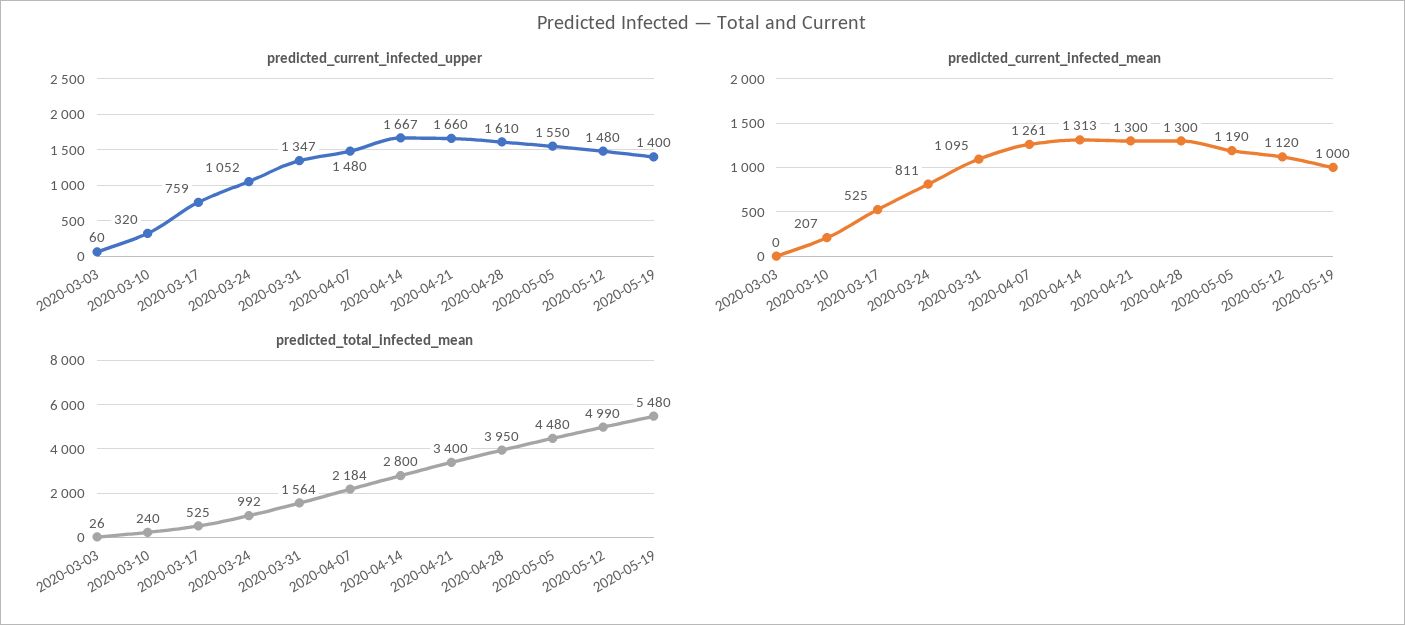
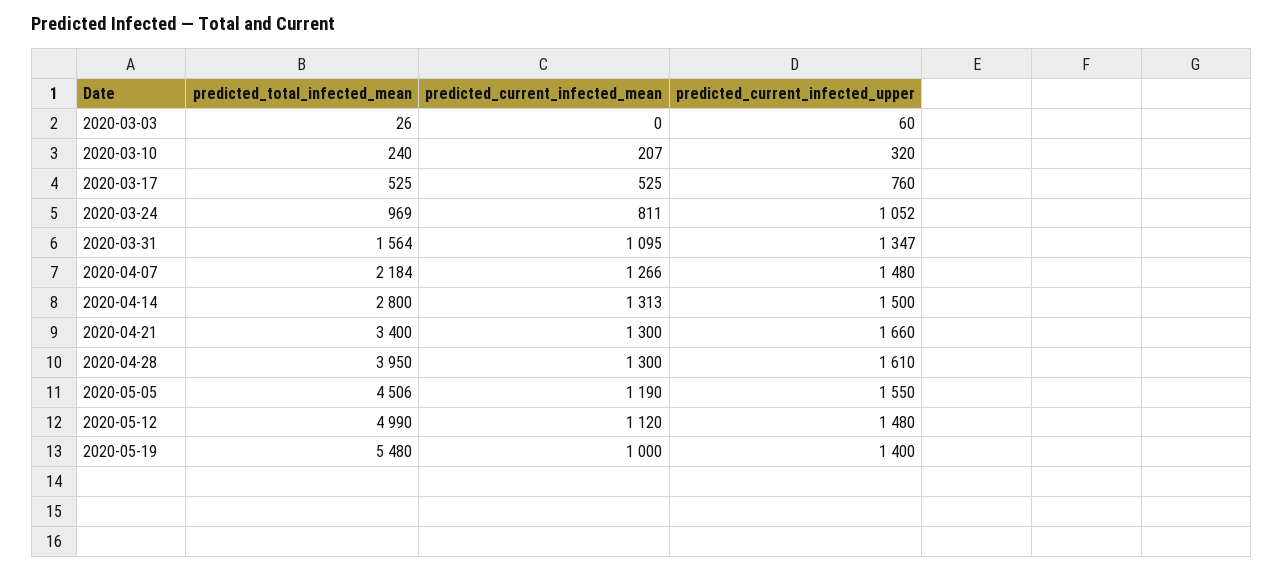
predicted_current_infected_upper, 2020-03-17: 759 -> 760
predicted_current_infected_upper, 2020-04-14: 1667 -> 1500
predicted_current_infected_mean, 2020-04-07: 1261 -> 1266
predicted_total_infected_mean, 2020-03-24: 992 -> 969
predicted_total_infected_mean, 2020-05-05: 4480 -> 4506

